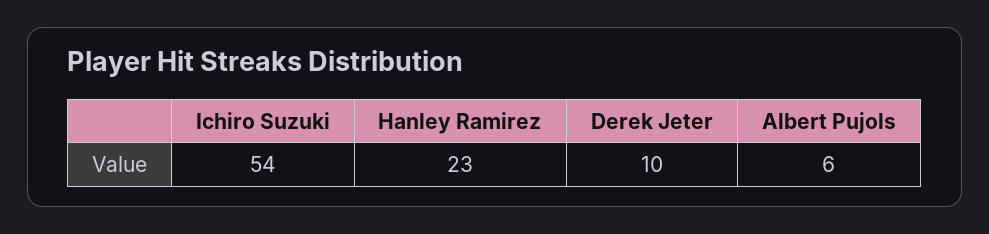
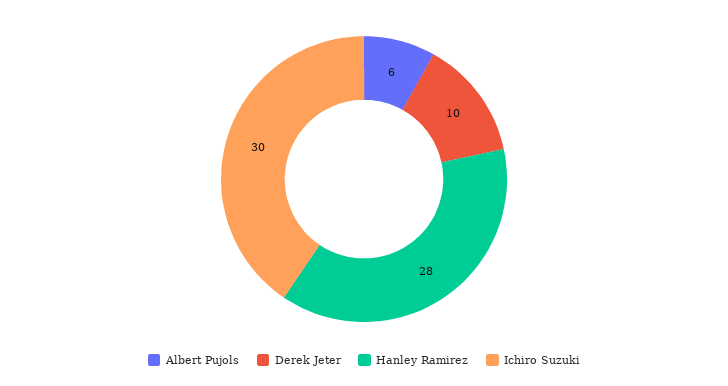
Ichiro Suzuki: 54 -> 30
Hanley Ramirez: 23 -> 28

